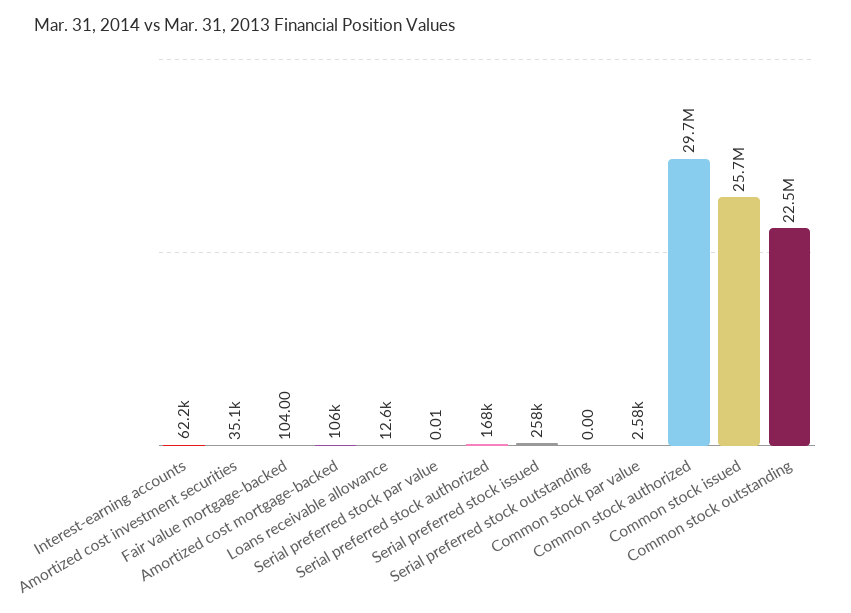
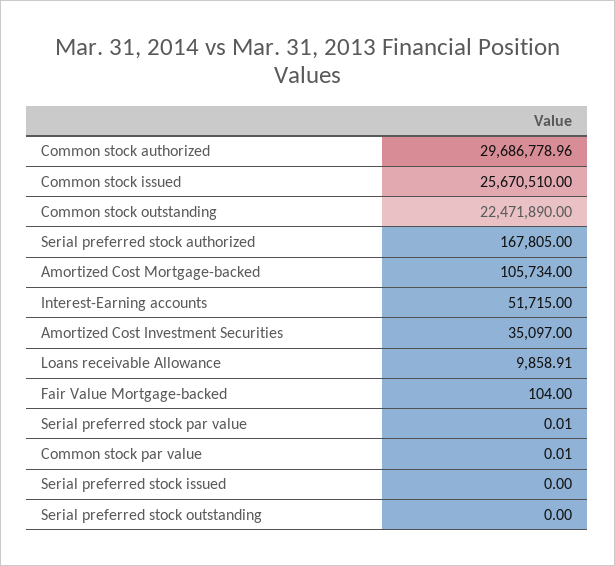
Interest-earning accounts: 62200 -> 51715
Loans receivable allowance: 12600 -> 9858.91
Serial preferred stock issued: 258000 -> 0
Common stock par value: 2580 -> 0.01

